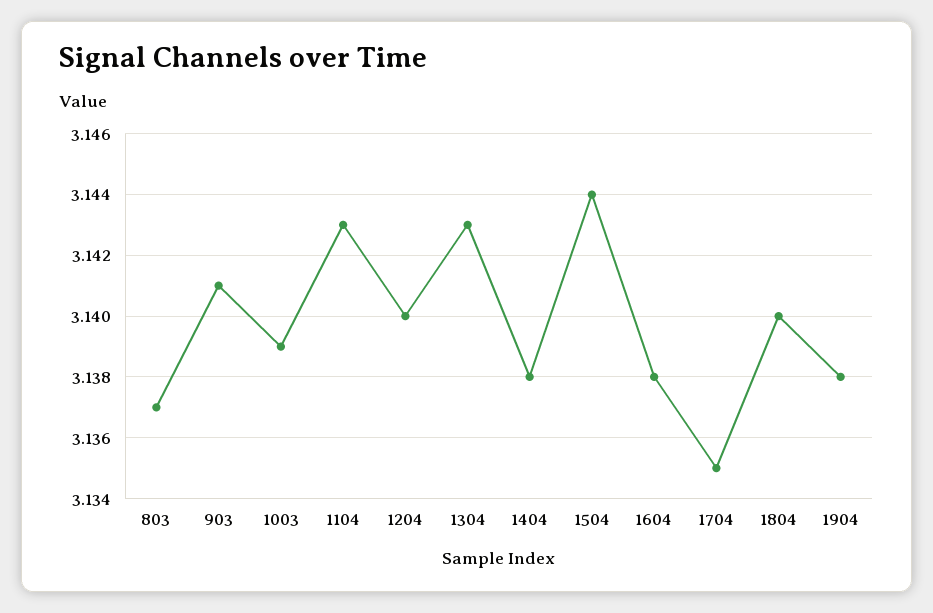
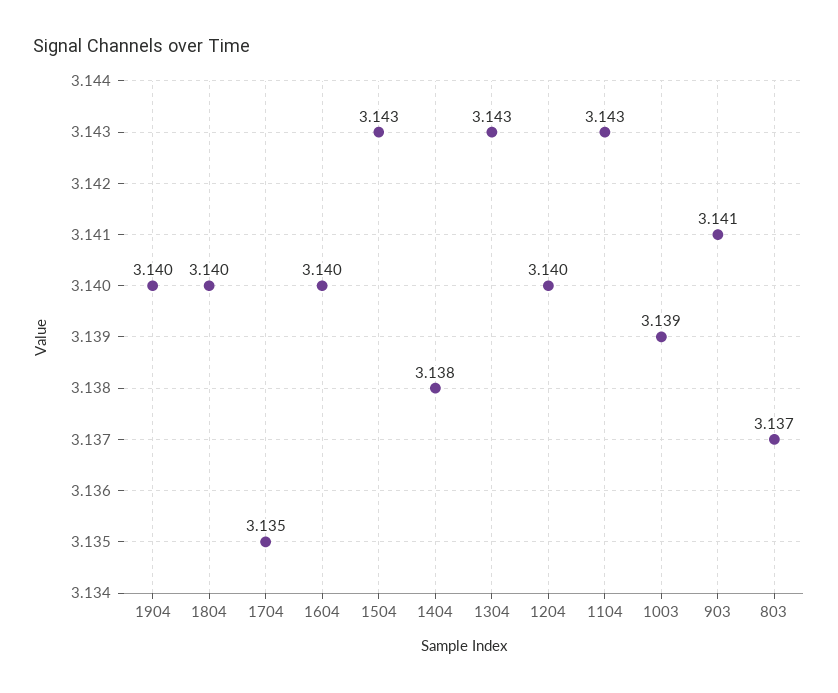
1504: 3.144 -> 3.143
1604: 3.138 -> 3.14
1904: 3.138 -> 3.14

